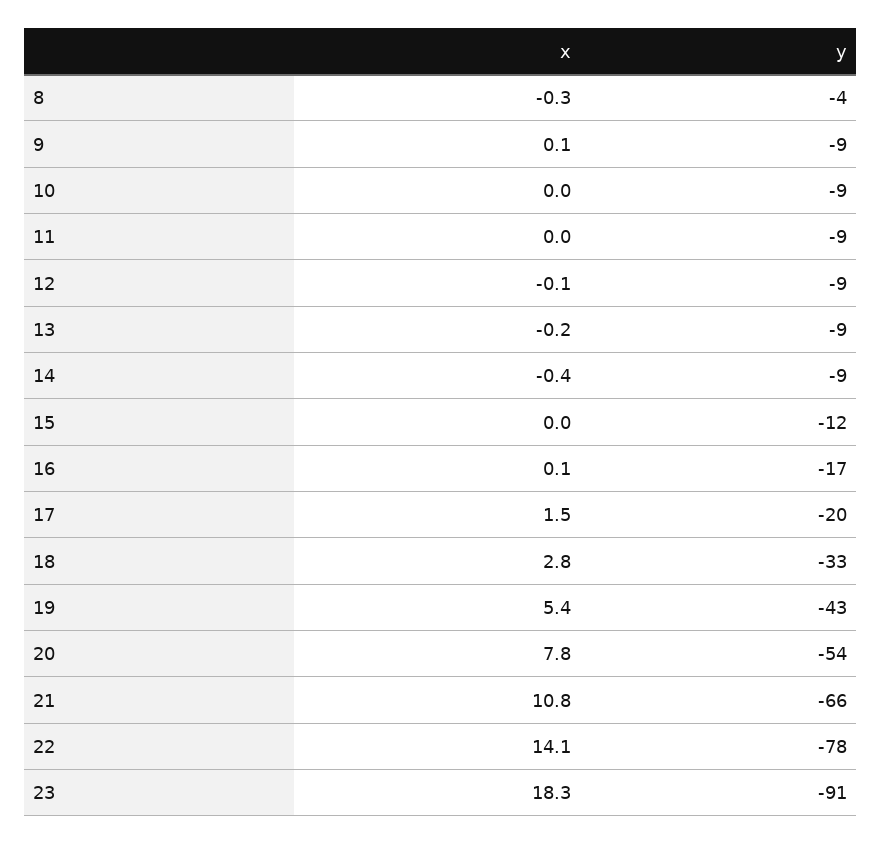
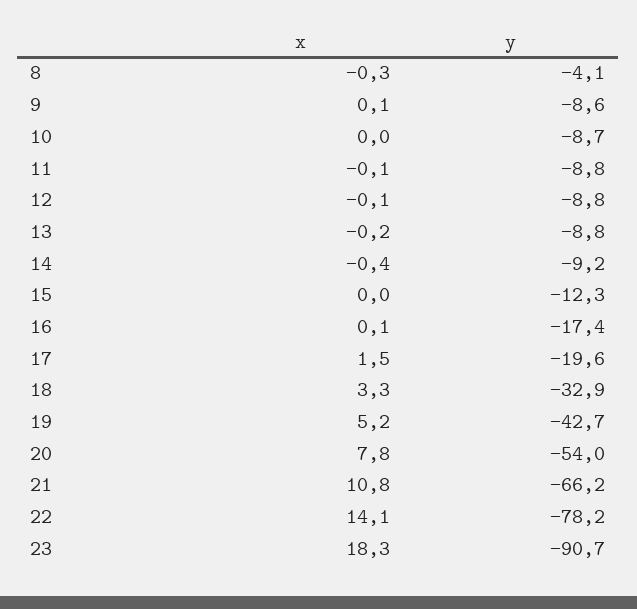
x, 11: 0 -> -0.1
x, 18: 2.8 -> 3.3
x, 19: 5.4 -> 5.2

